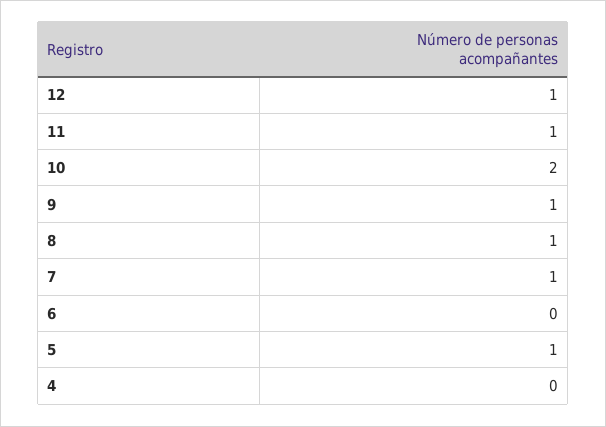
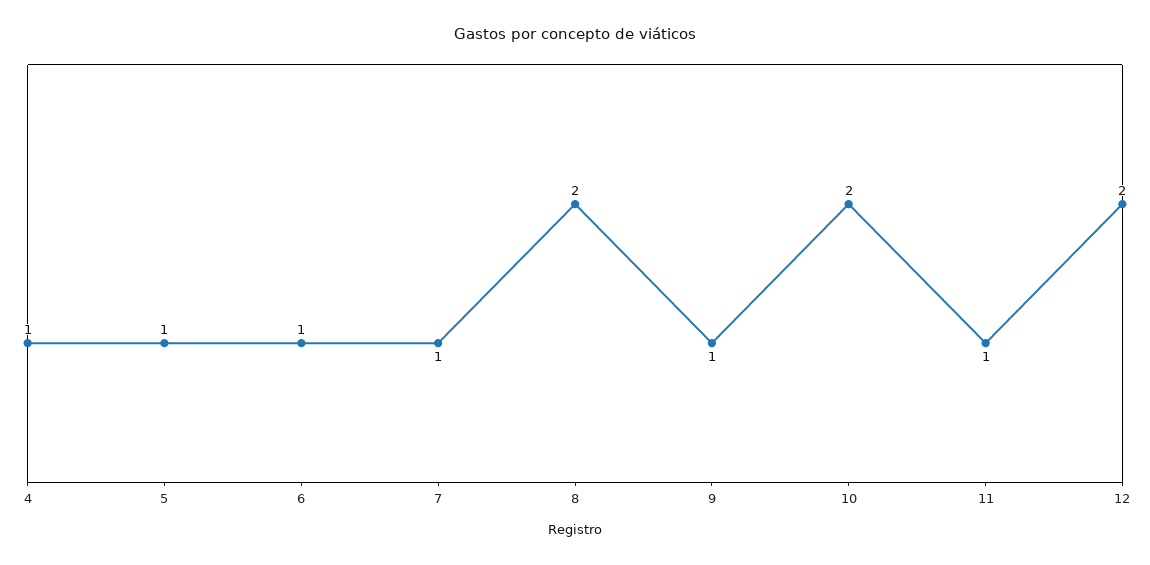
12: 1 -> 2
8: 1 -> 2
6: 0 -> 1
4: 0 -> 1

